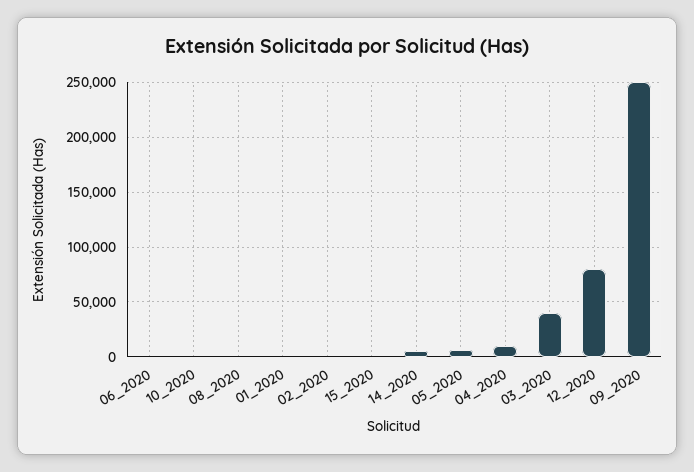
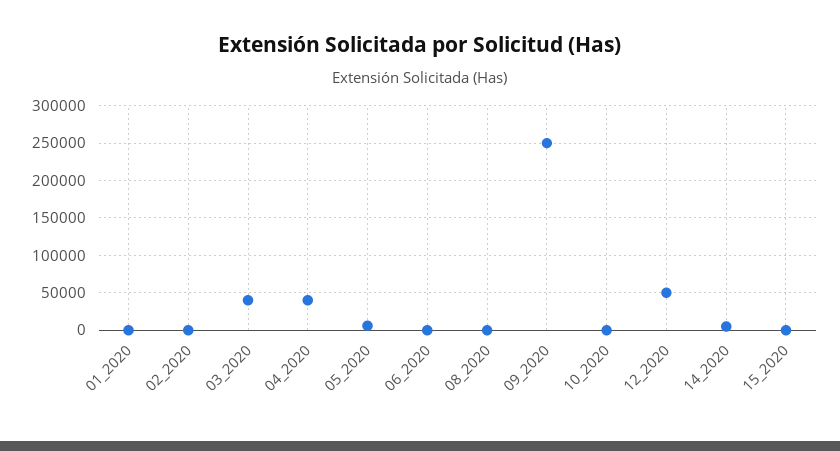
04_2020: 10000 -> 40000
12_2020: 80000 -> 50000

